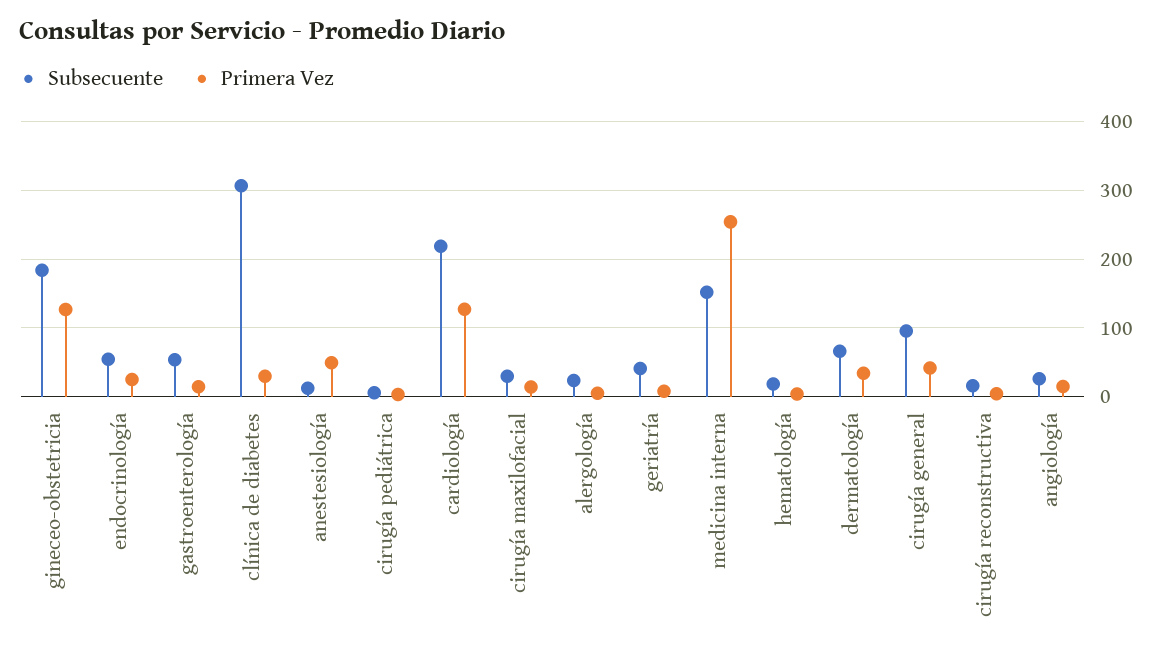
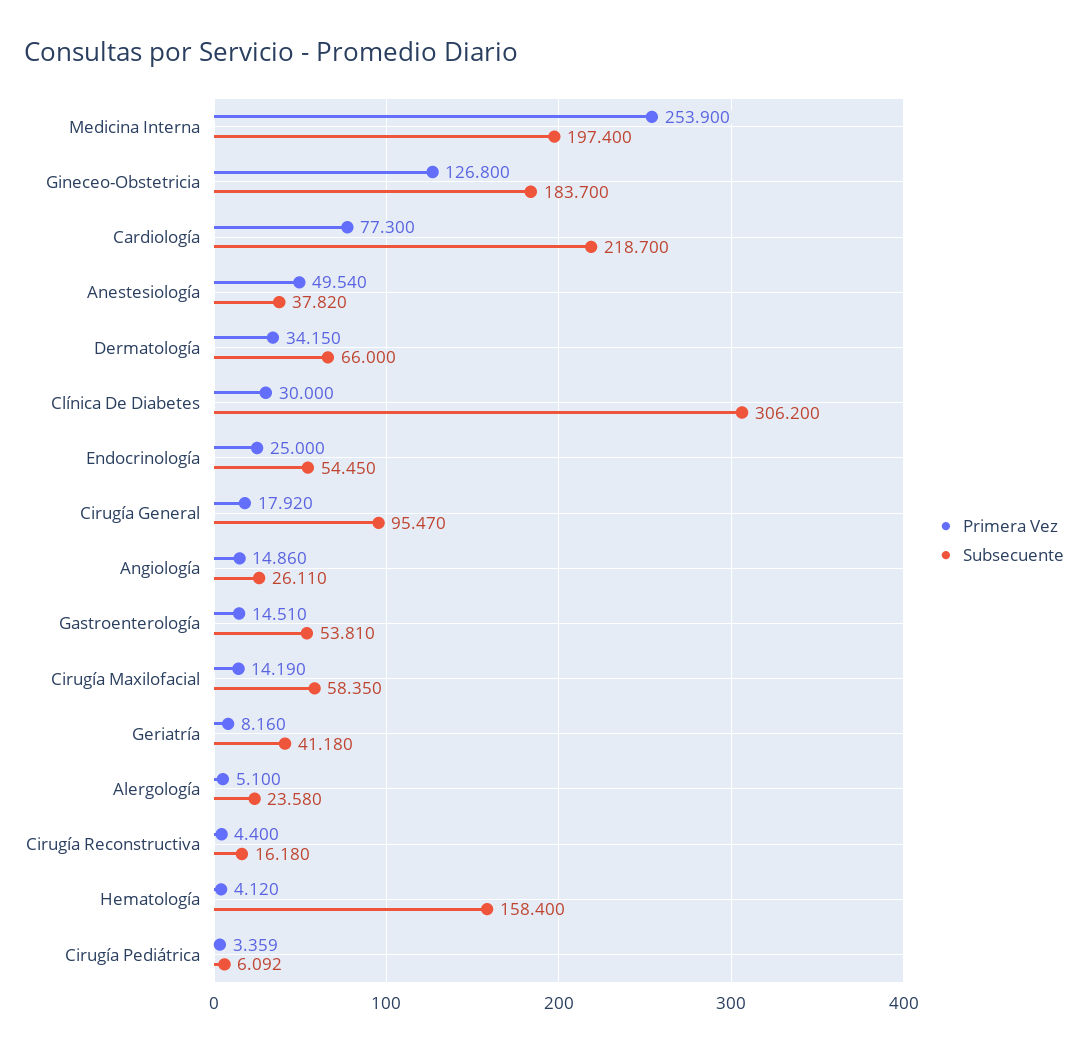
Subsecuente, anestesiología: 10 -> 37.82
Primera Vez, cardiología: 130 -> 77.3
Subsecuente, cirugía maxilofacial: 30 -> 58.35
Subsecuente, medicina interna: 150 -> 197.4
Subsecuente, hematología: 20 -> 158.4
Primera Vez, cirugía general: 40 -> 17.92

